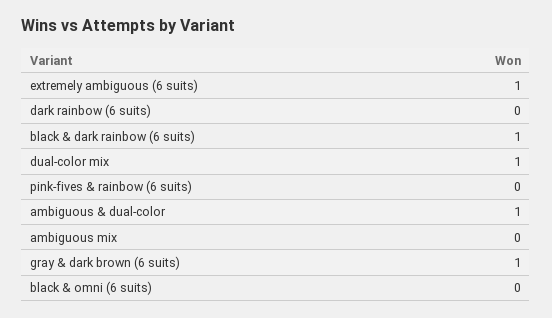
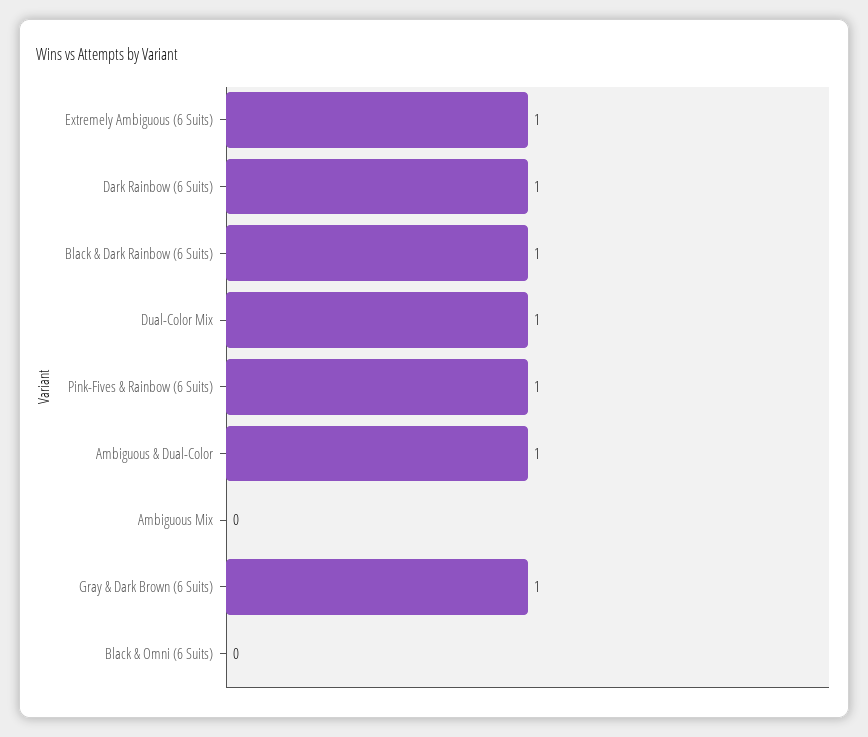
dark rainbow (6 suits): 0 -> 1
pink-fives & rainbow (6 suits): 0 -> 1

